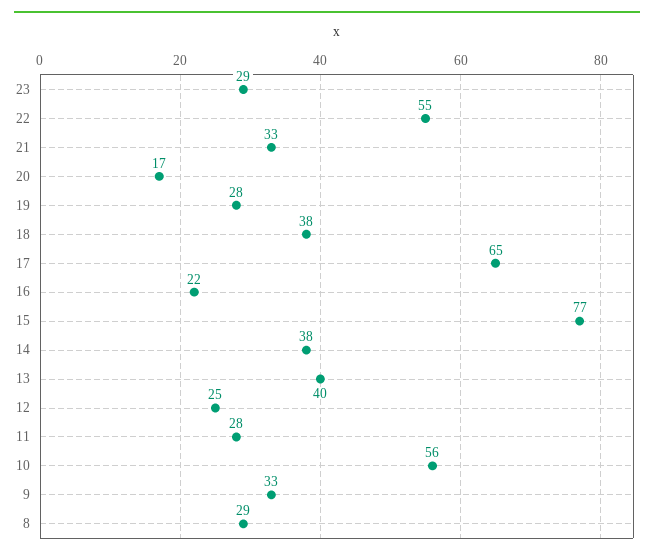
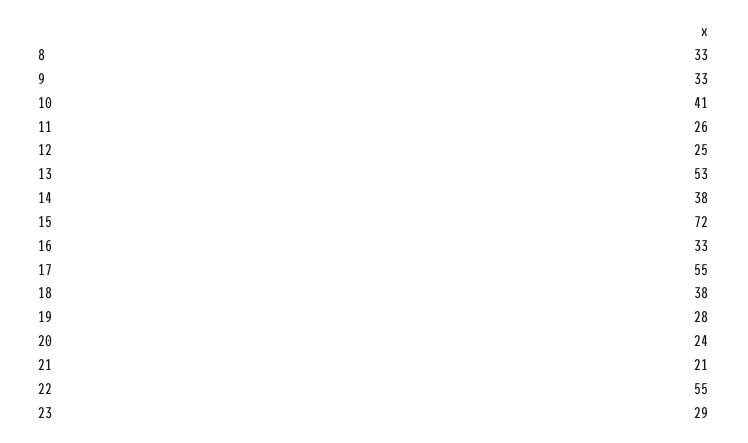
21: 33 -> 21
20: 17 -> 24
17: 65 -> 55
16: 22 -> 33
15: 77 -> 72
13: 40 -> 53
11: 28 -> 26
10: 56 -> 41
8: 29 -> 33

